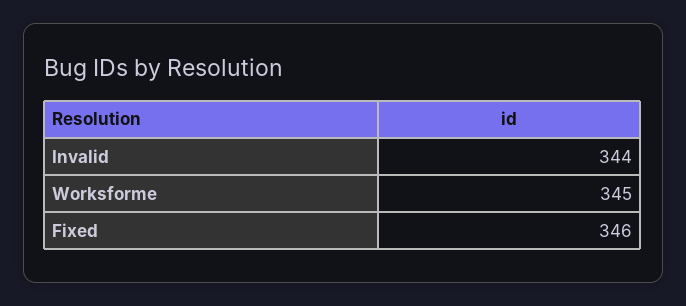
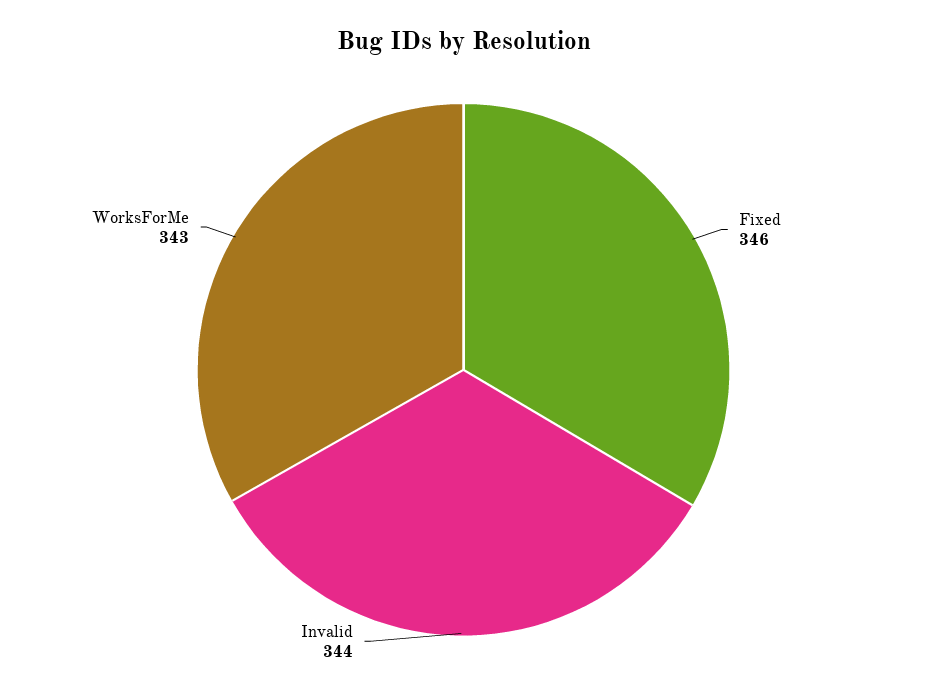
Worksforme: 345 -> 343

